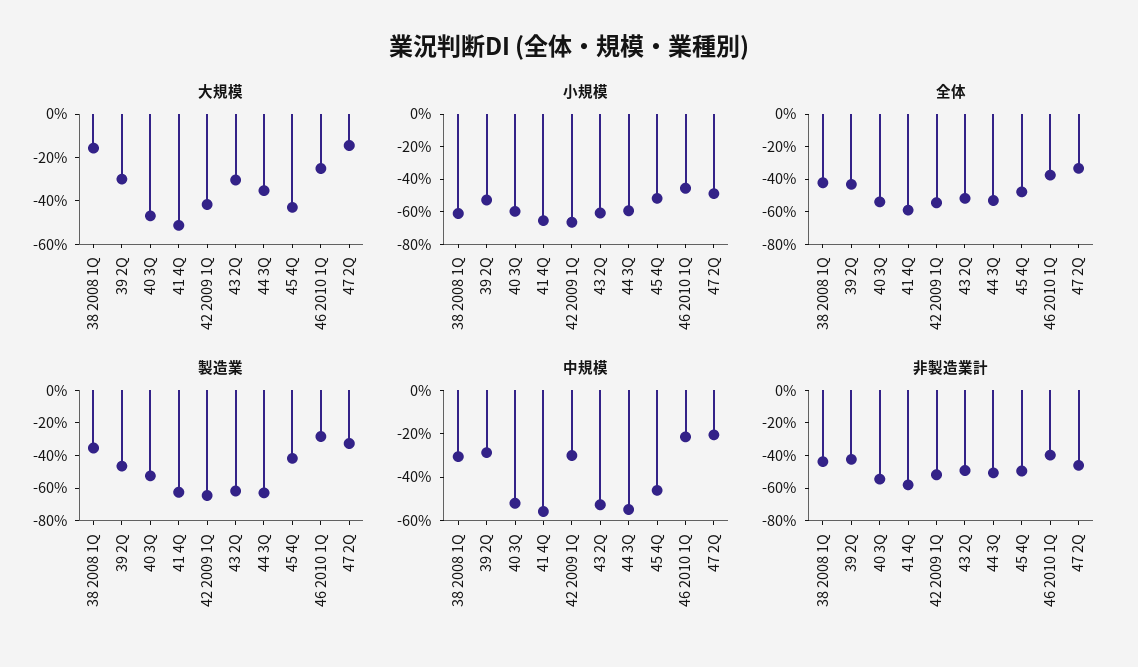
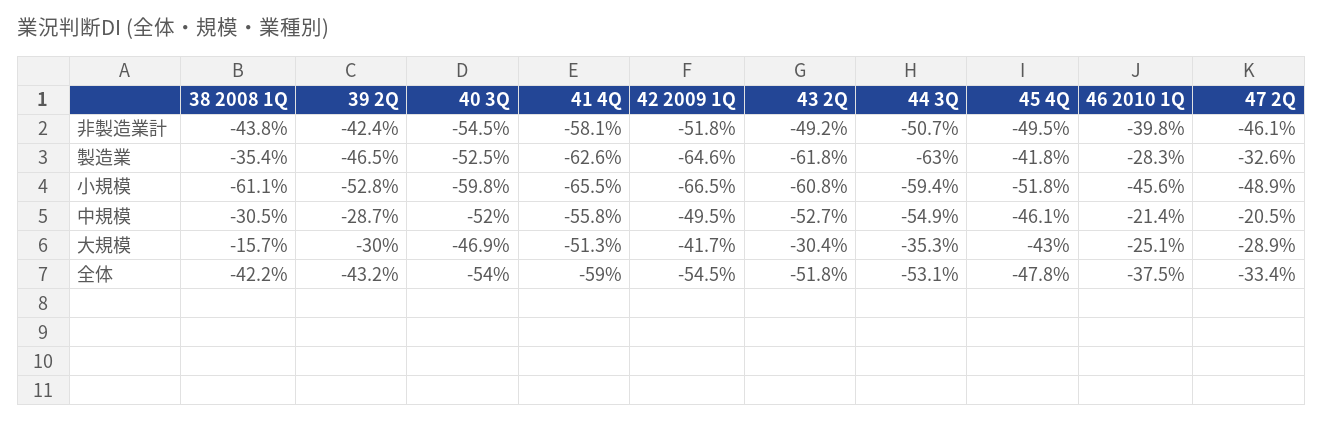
大規模, 47 2Q: -15 -> -28.9
中規模, 42 2009 1Q: -30 -> -49.5

